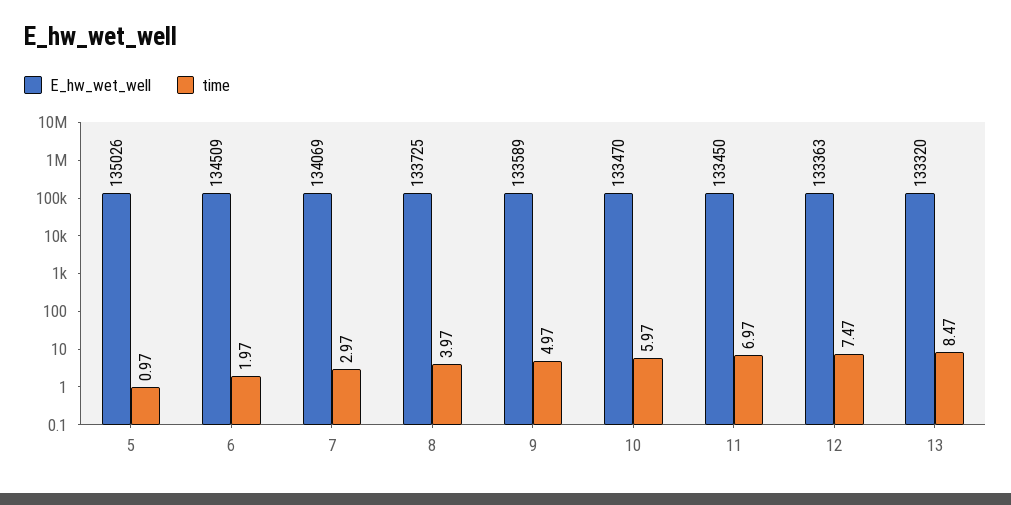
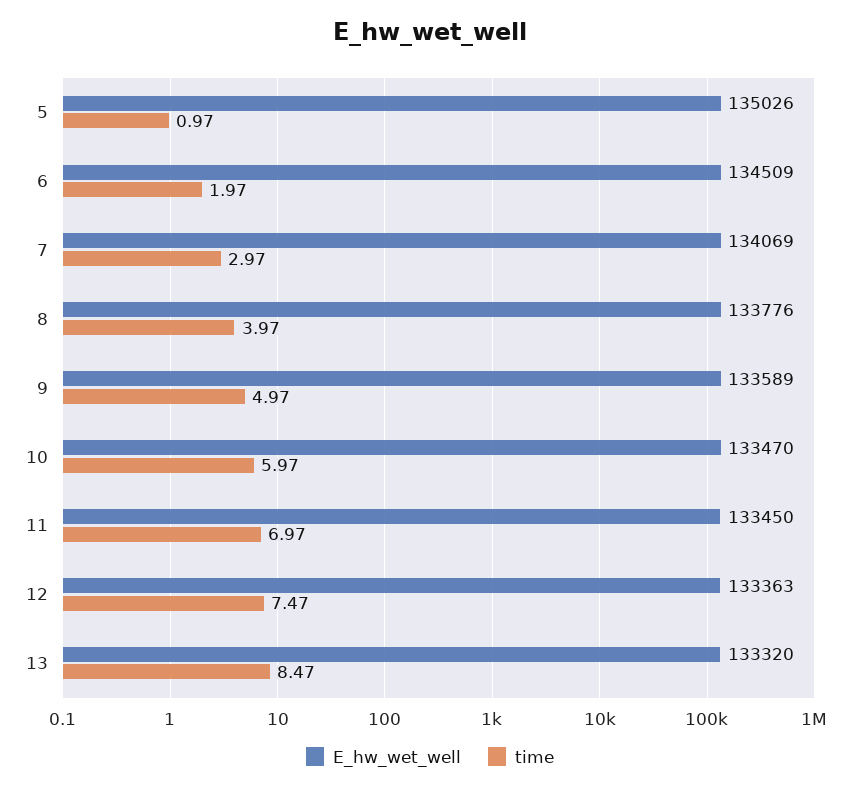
E_hw_wet_well, 8: 133725 -> 133776

